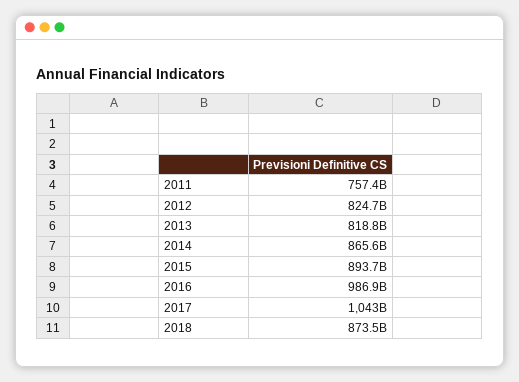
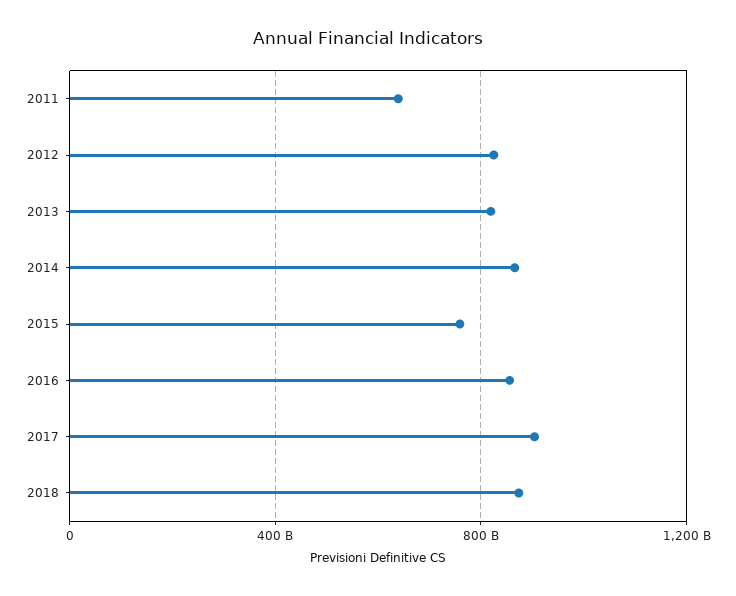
2011: 757400000000 -> 650000000000
2015: 893700000000 -> 750000000000
2016: 986900000000 -> 850000000000
2017: 1043000000000 -> 900000000000

